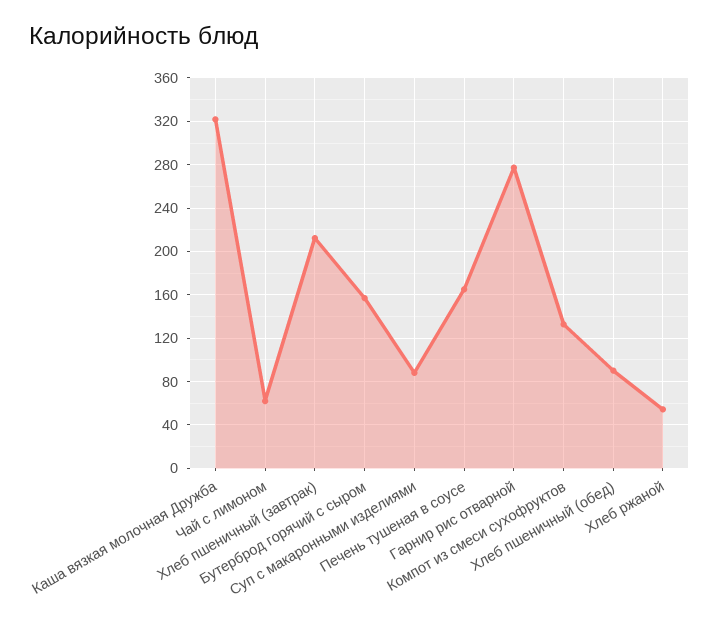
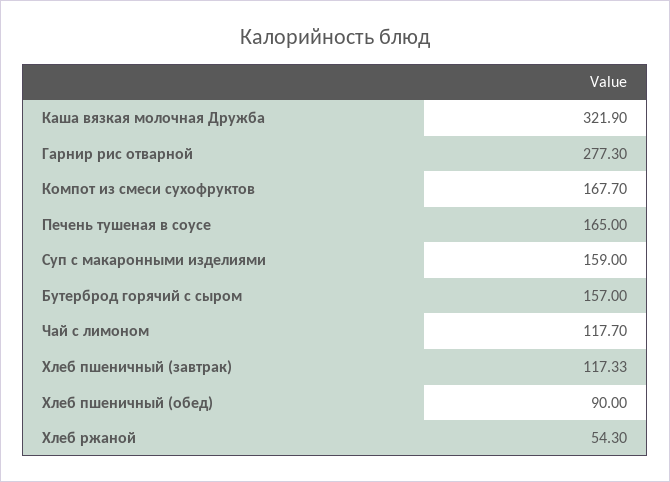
Чай с лимоном: 60 -> 117.7
Хлеб пшеничный (завтрак): 210 -> 117.33
Суп с макаронными изделиями: 90 -> 159
Компот из смеси сухофруктов: 130 -> 167.7

